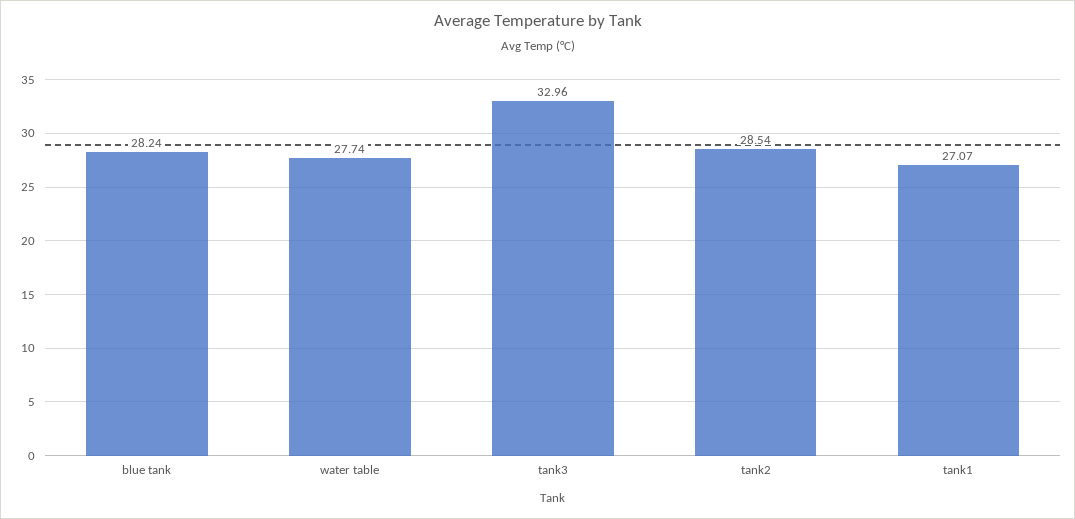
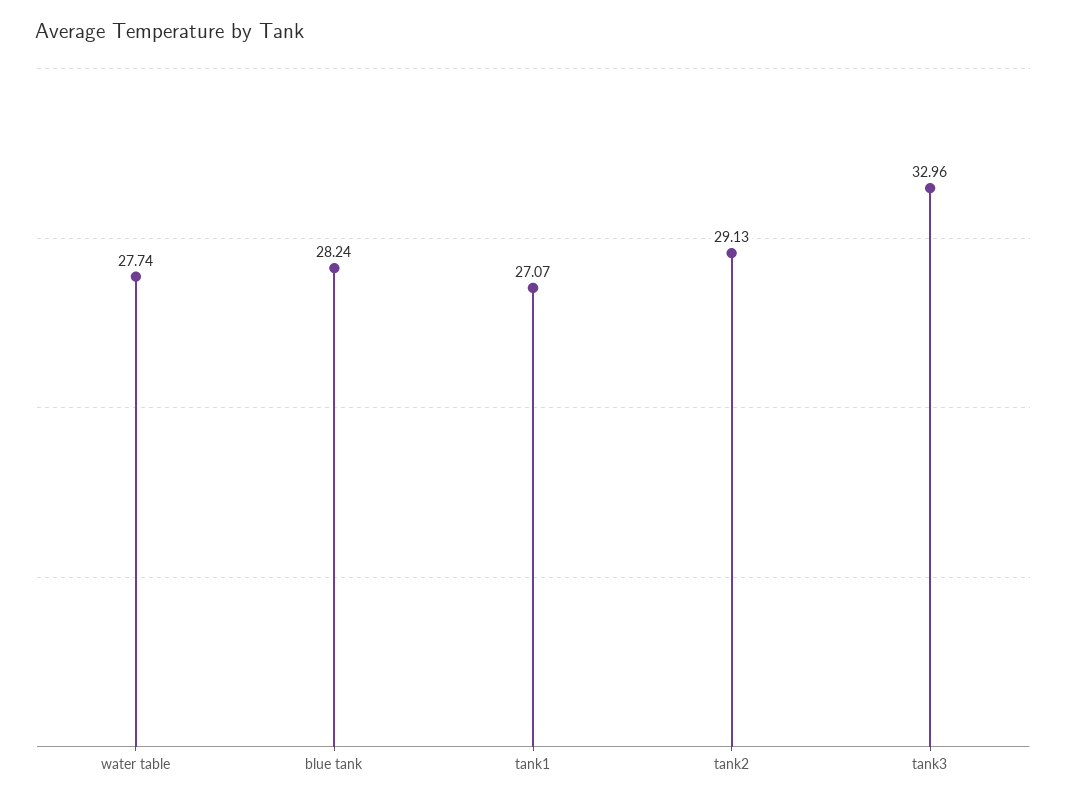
tank2: 28.54 -> 29.13

